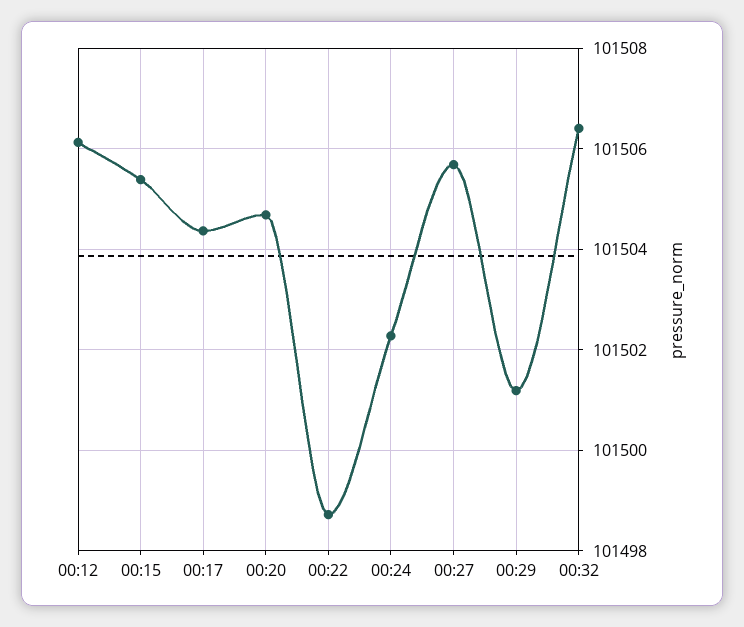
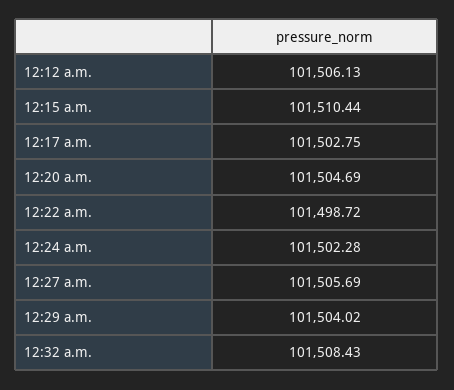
00:15: 101505.4 -> 101510.44
00:17: 101504.4 -> 101502.75
00:29: 101501.2 -> 101504.02
00:32: 101506.4 -> 101508.43

